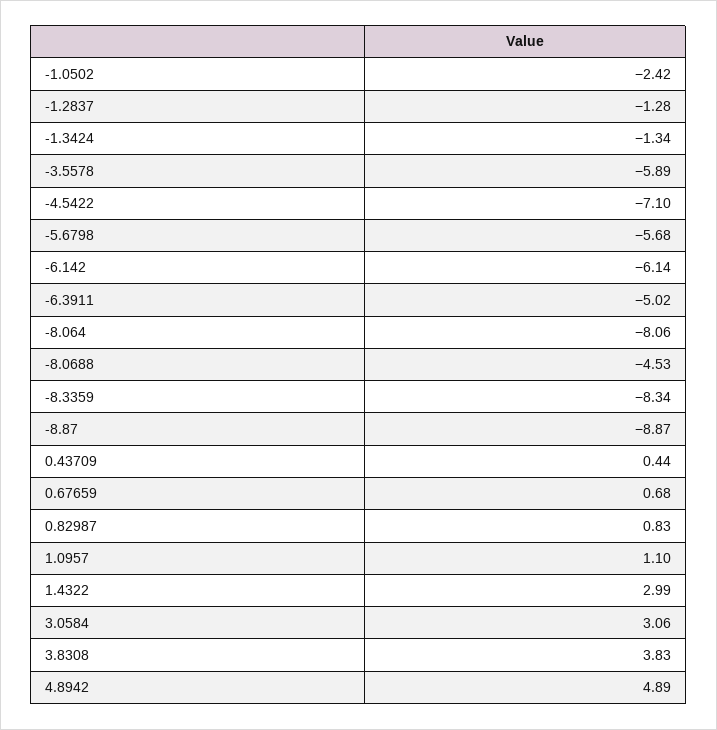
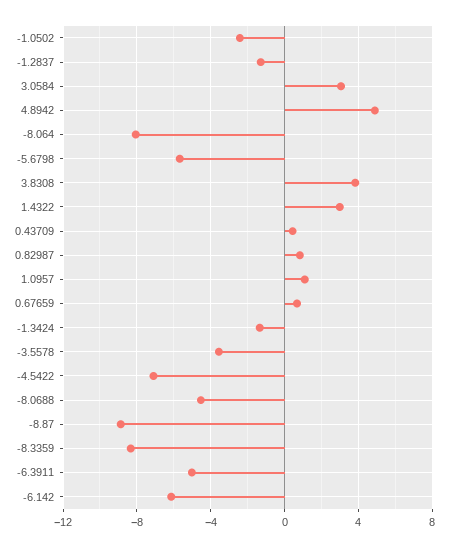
-3.5578: -5.89 -> -3.5

